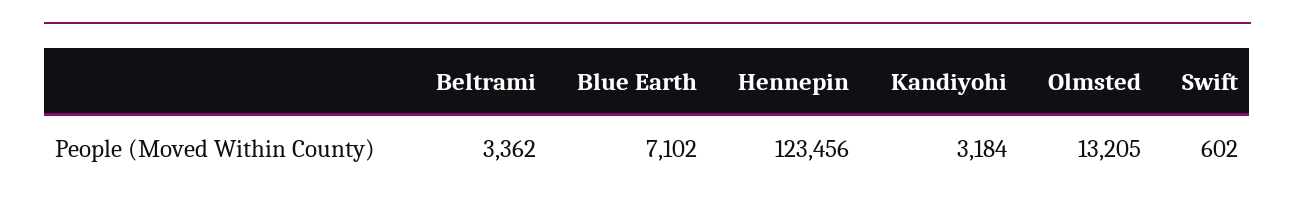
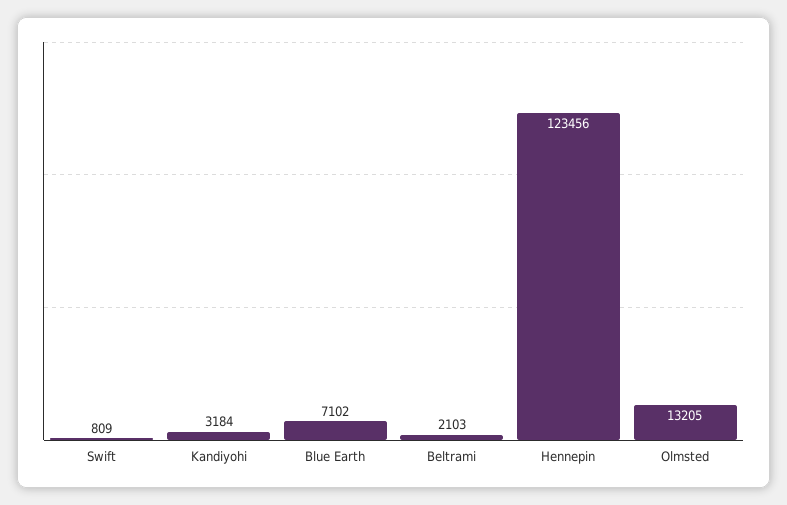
Beltrami: 3362 -> 2103
Swift: 602 -> 809

